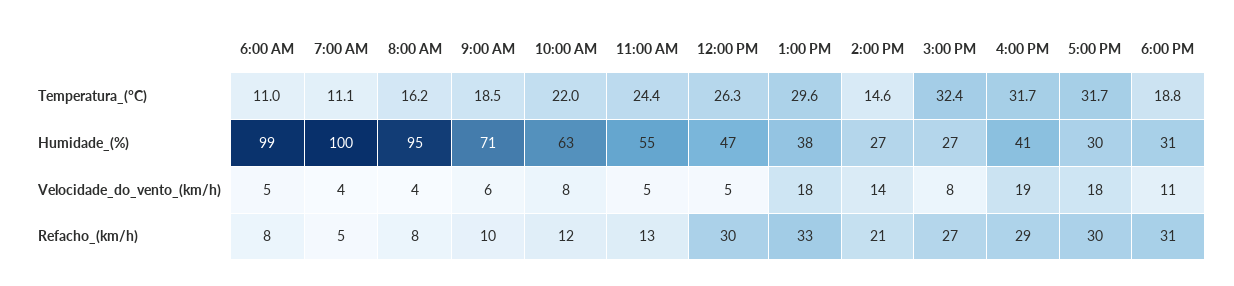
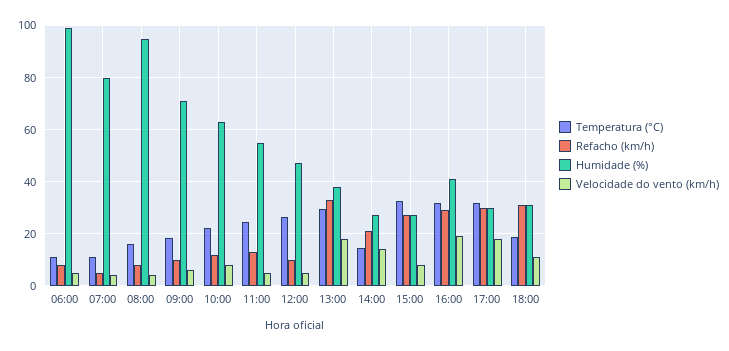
Humidade_(%), 7:00 AM: 100 -> 80
Refacho_(km/h), 12:00 PM: 30 -> 10

